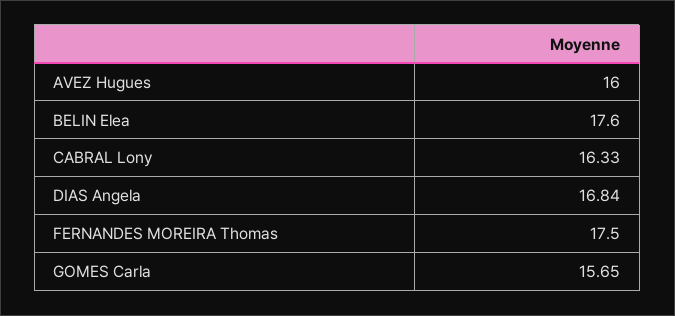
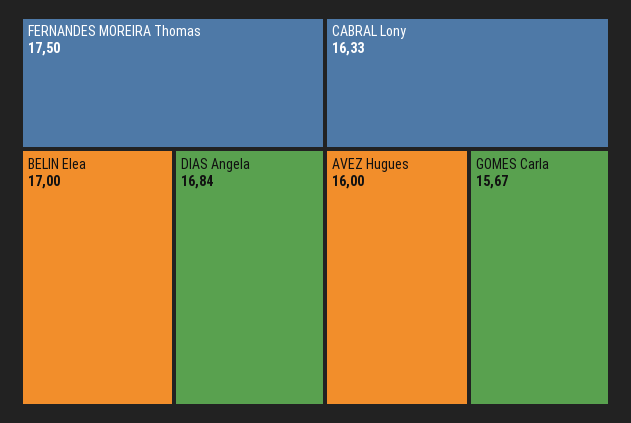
BELIN Elea: 17.6 -> 17
GOMES Carla: 15.65 -> 15.67

